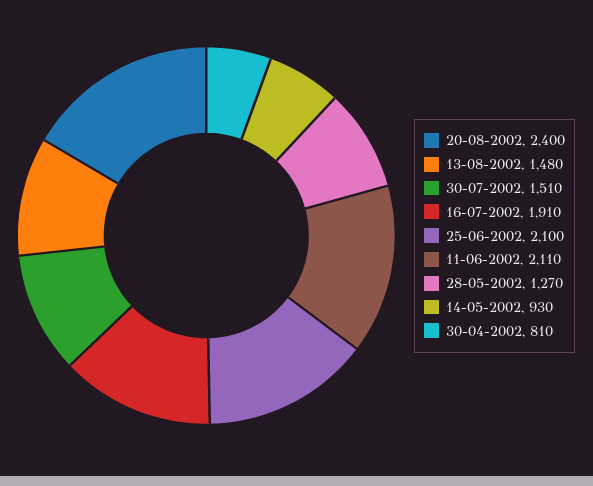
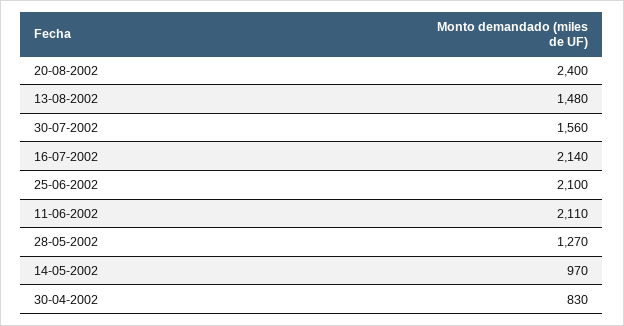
30-07-2002: 1510 -> 1560
16-07-2002: 1910 -> 2140
14-05-2002: 930 -> 970
30-04-2002: 810 -> 830

